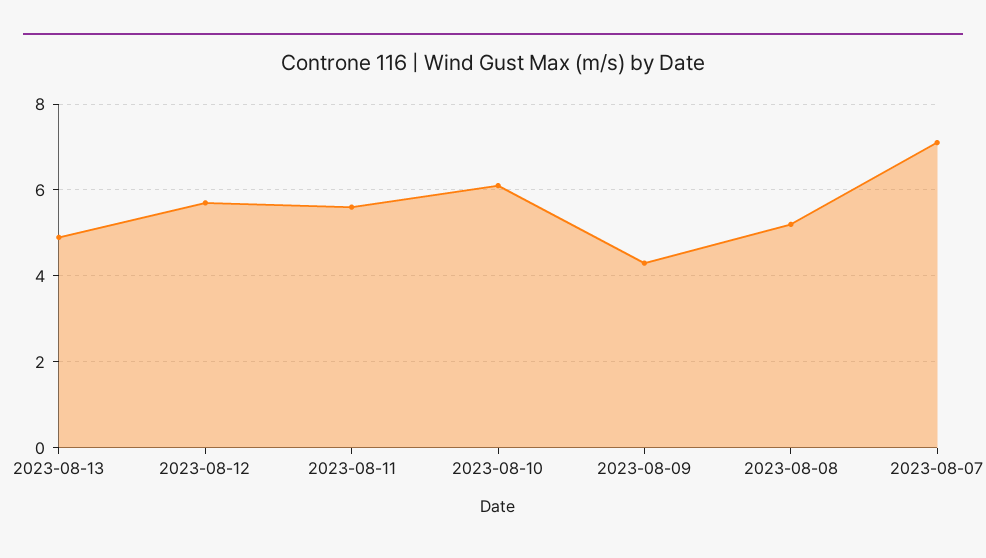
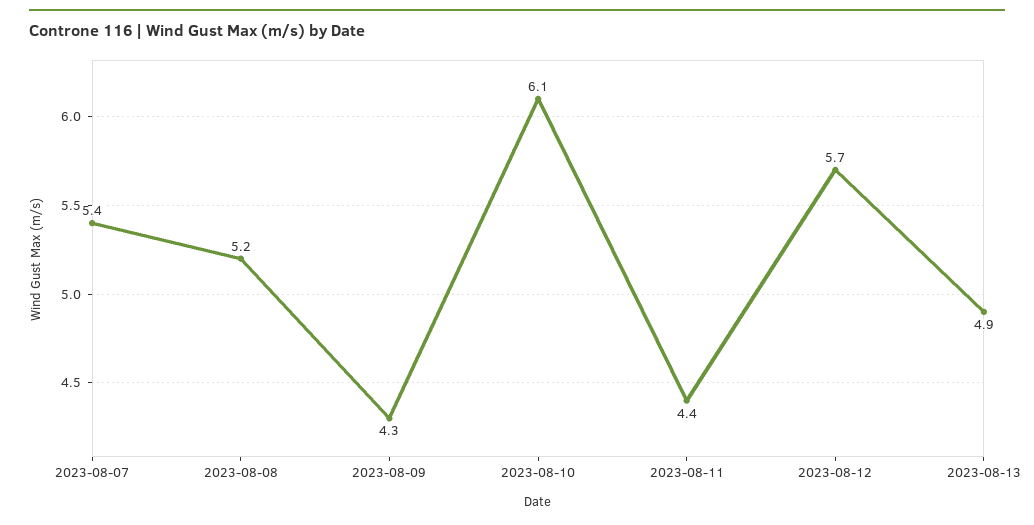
2023-08-11: 5.5 -> 4.4
2023-08-07: 7 -> 5.4

